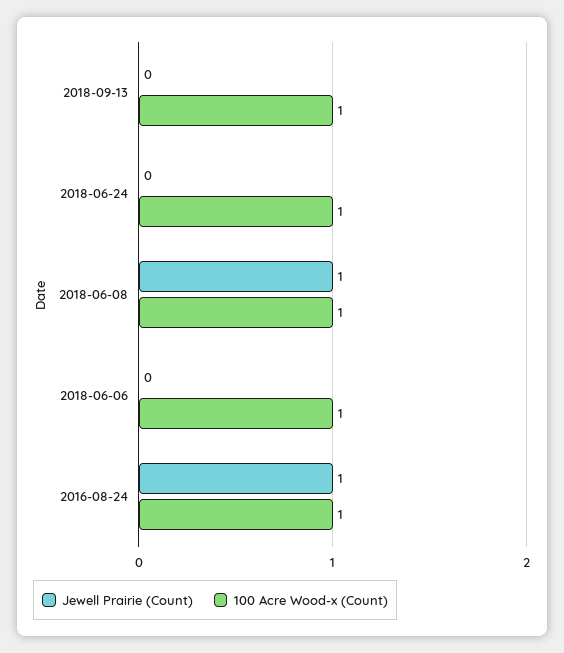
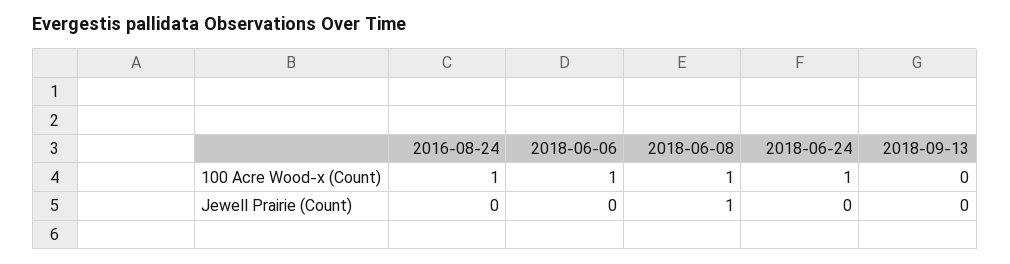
100 Acre Wood-x (Count), 2018-09-13: 1 -> 0
Jewell Prairie (Count), 2016-08-24: 1 -> 0

